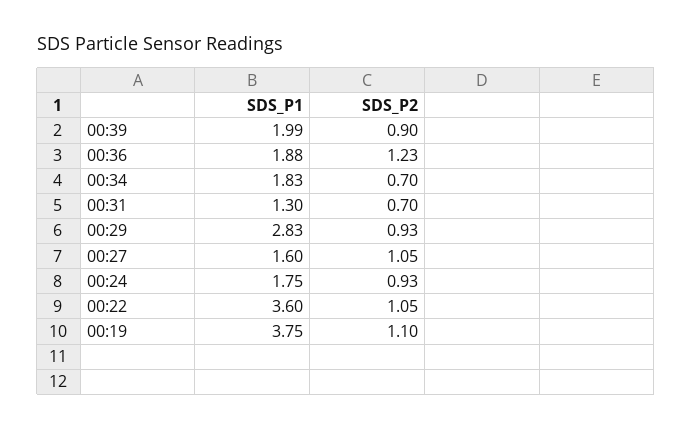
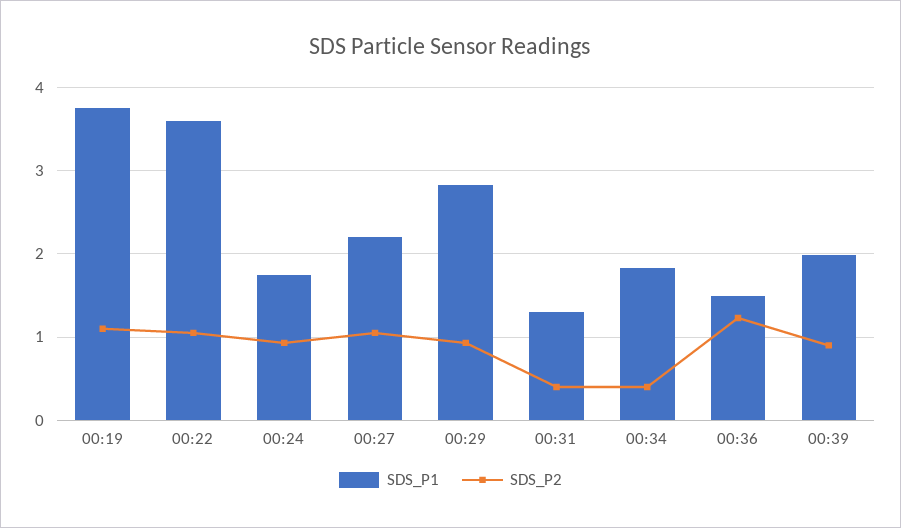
SDS_P1, 00:36: 1.88 -> 1.5
SDS_P2, 00:34: 0.7 -> 0.4
SDS_P2, 00:31: 0.7 -> 0.4
SDS_P1, 00:27: 1.6 -> 2.2

